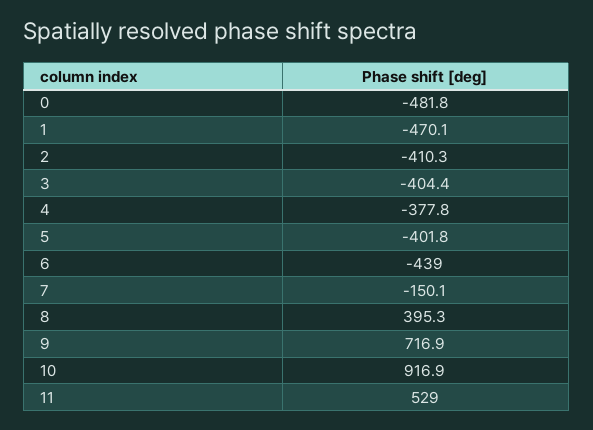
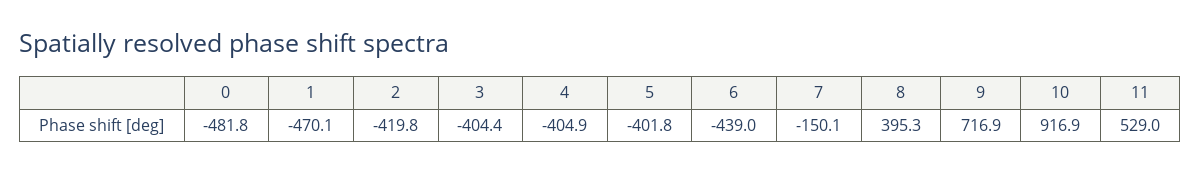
2: -410.3 -> -419.8
4: -377.8 -> -404.9

